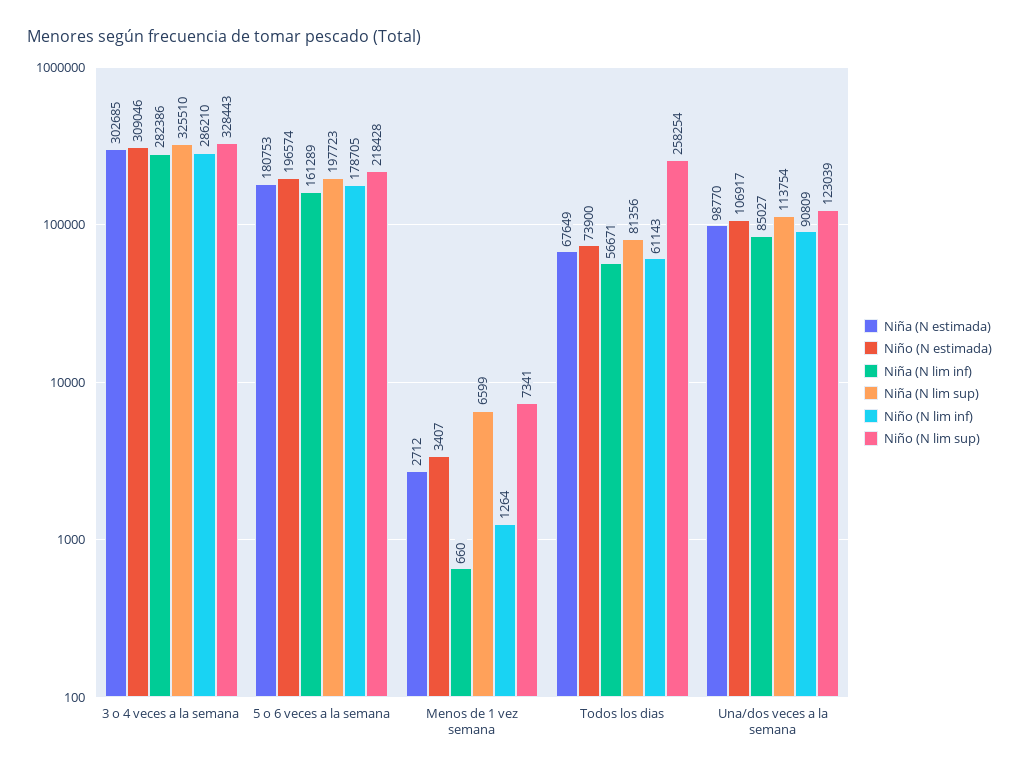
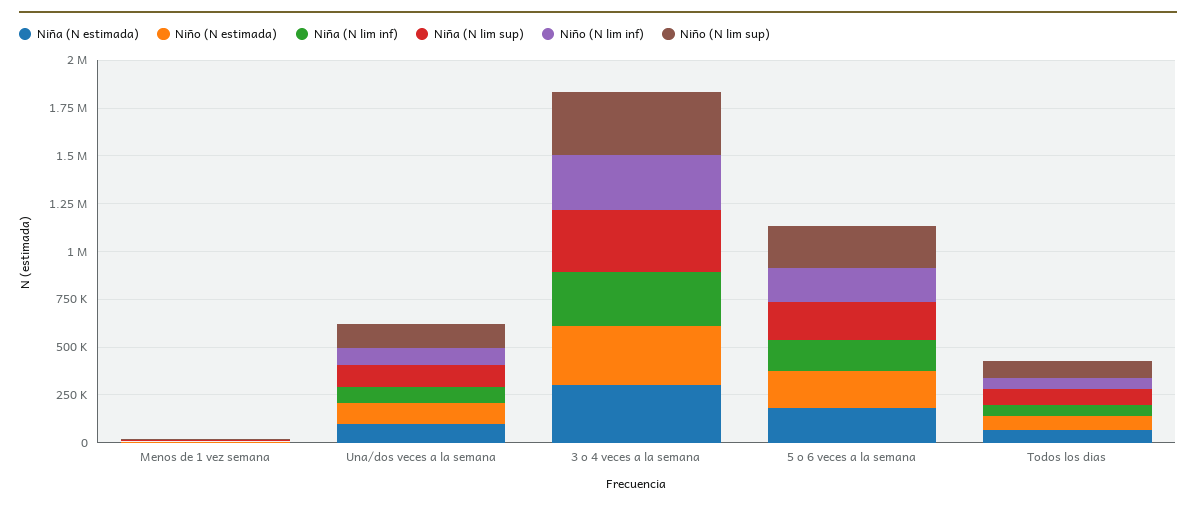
Niño (N lim sup), Todos los dias: 258254 -> 100000

